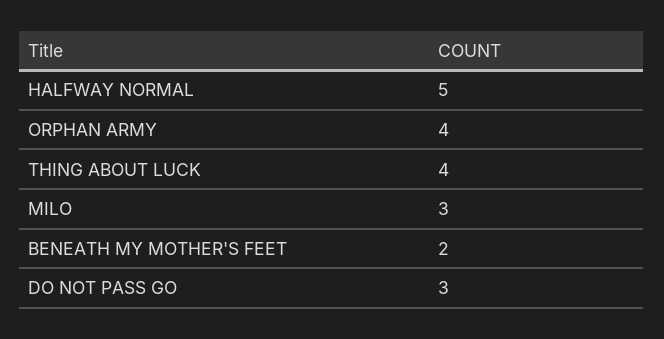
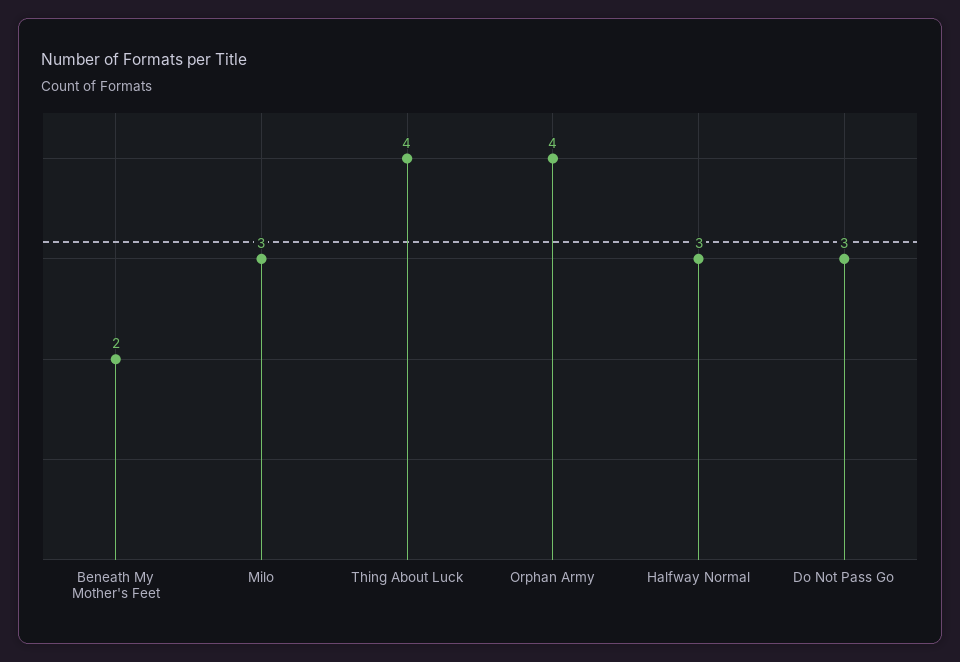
HALFWAY NORMAL: 5 -> 3

